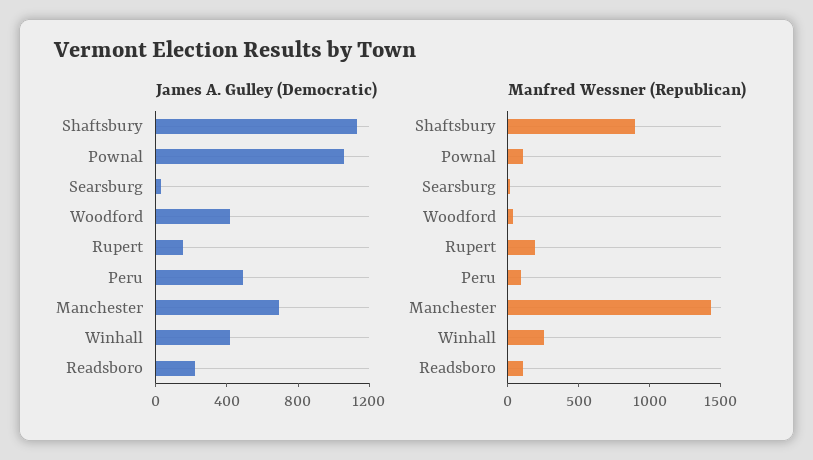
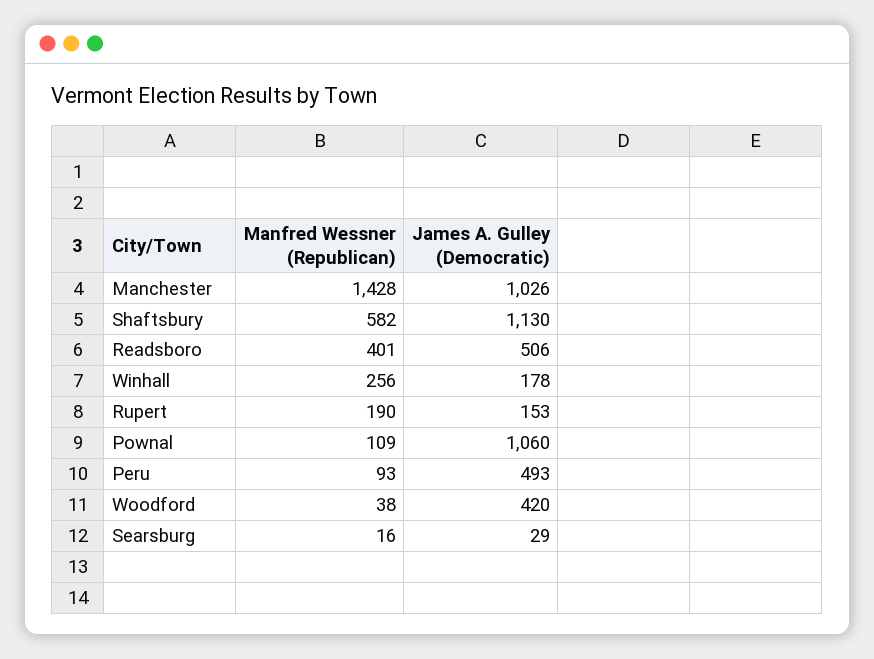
James A. Gulley (Democratic), Manchester: 700 -> 1026
James A. Gulley (Democratic), Winhall: 400 -> 178
James A. Gulley (Democratic), Readsboro: 200 -> 506
Manfred Wessner (Republican), Shaftsbury: 900 -> 582
Manfred Wessner (Republican), Readsboro: 100 -> 401

